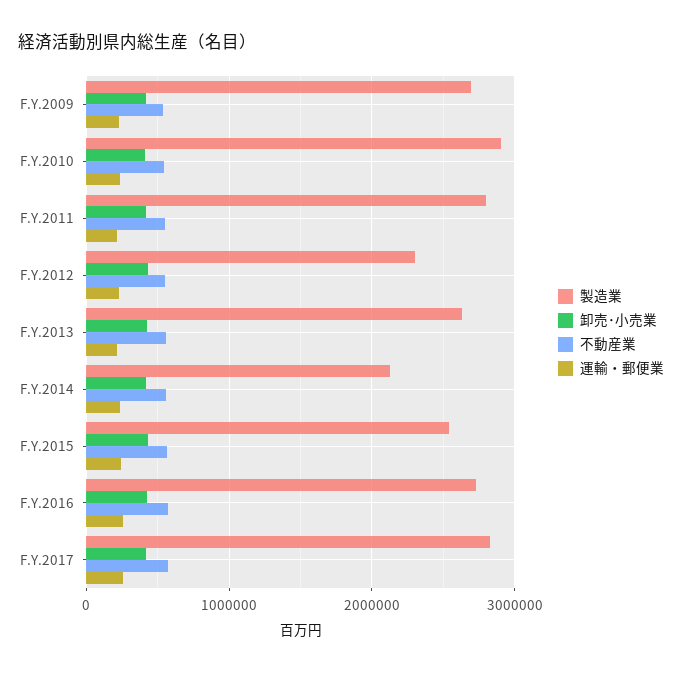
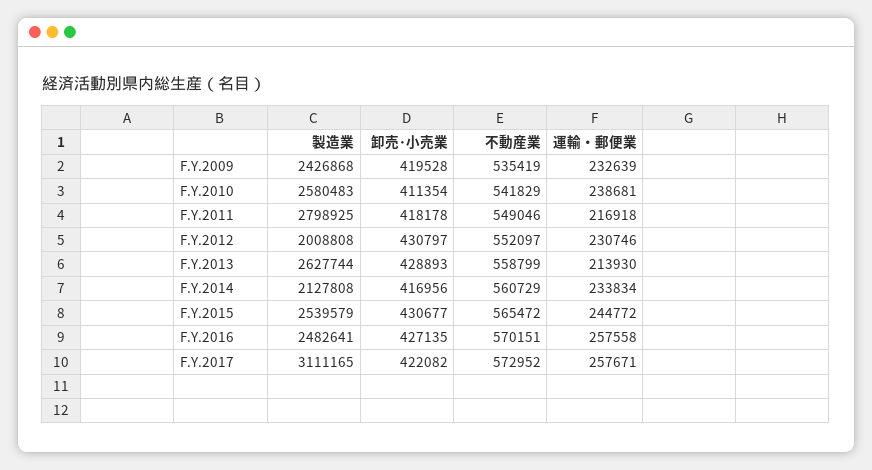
製造業, F.Y.2009: 2700000 -> 2426868
製造業, F.Y.2010: 2900000 -> 2580483
製造業, F.Y.2012: 2300000 -> 2008808
製造業, F.Y.2016: 2700000 -> 2482641
製造業, F.Y.2017: 2800000 -> 3111165

